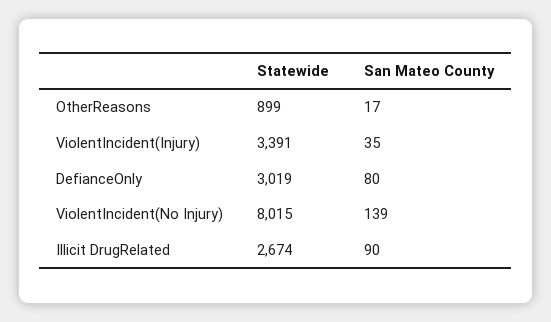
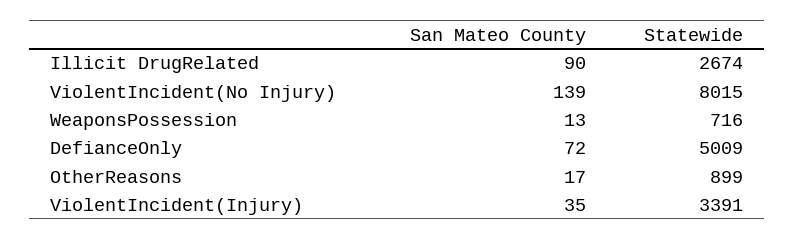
Statewide, DefianceOnly: 3019 -> 5009
San Mateo County, DefianceOnly: 80 -> 72
San Mateo County, WeaponsPossession: none -> 13
Statewide, WeaponsPossession: none -> 716

